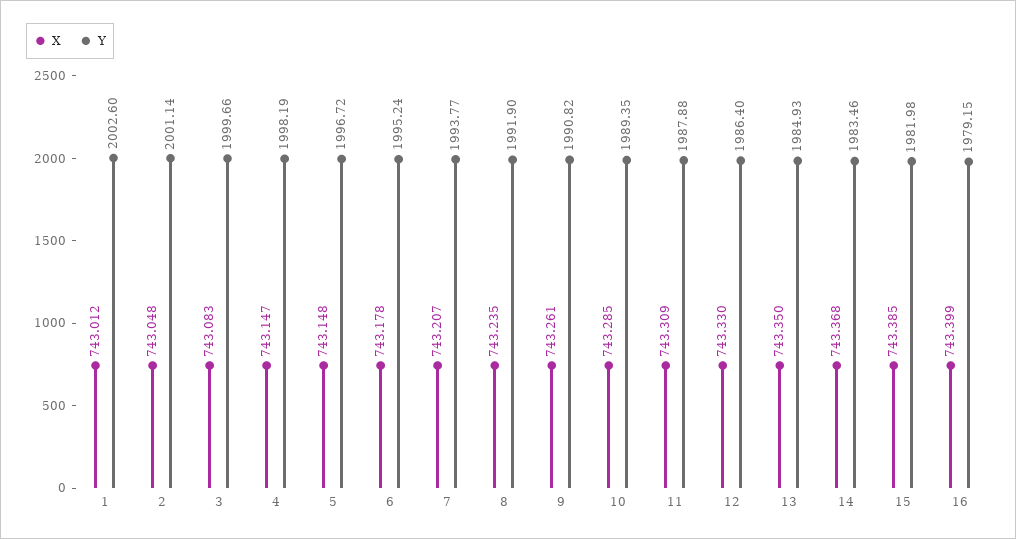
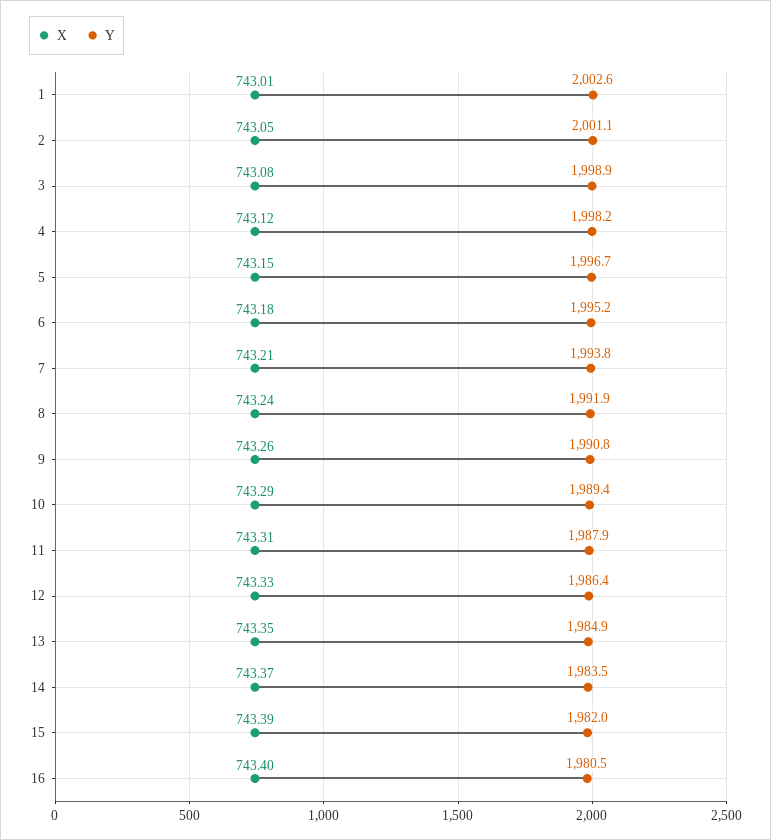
Y, 3: 1999.66 -> 1998.9
X, 4: 743.147 -> 743.12
Y, 16: 1979.15 -> 1980.5

